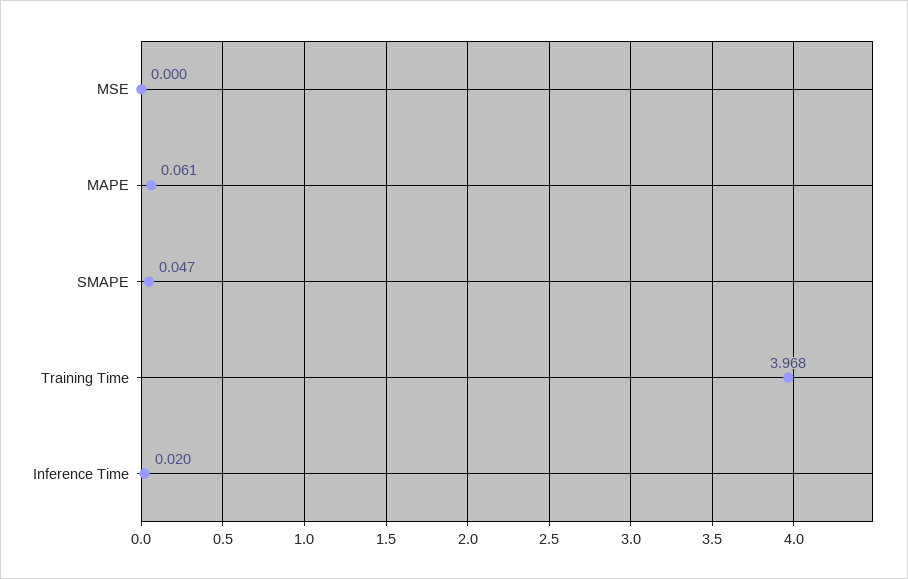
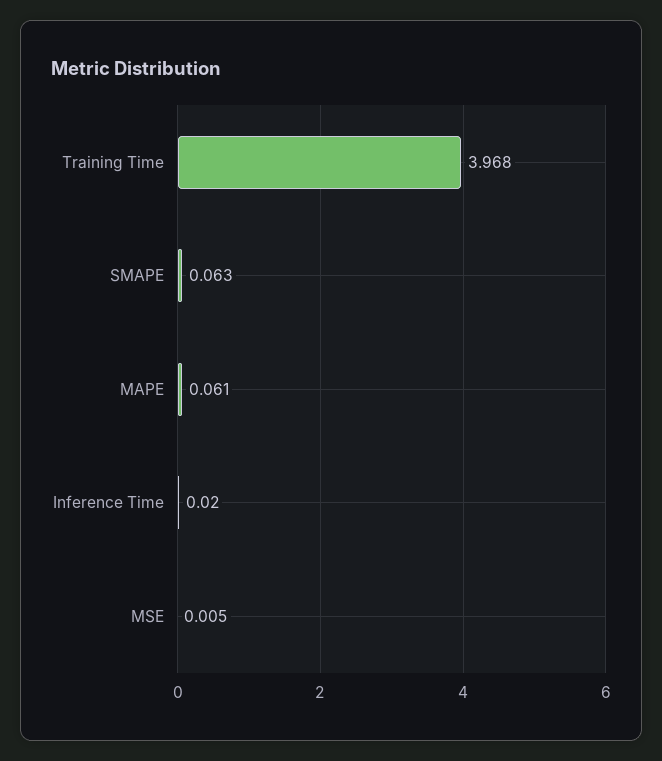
MSE: 0 -> 0.005
SMAPE: 0.047 -> 0.063

